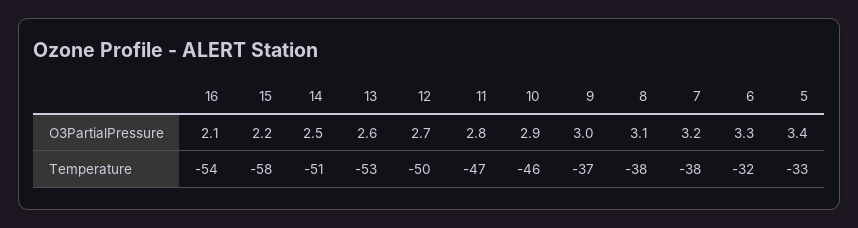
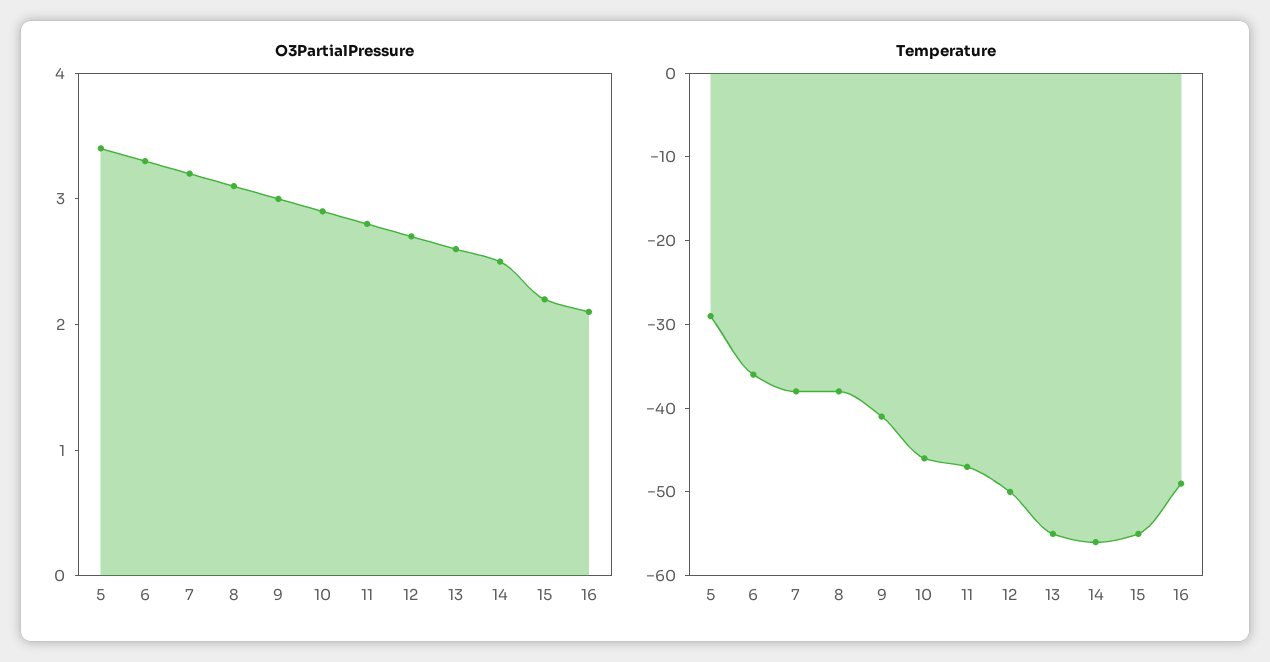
Temperature, 16: -54 -> -49
Temperature, 15: -58 -> -55
Temperature, 14: -51 -> -56
Temperature, 13: -53 -> -55
Temperature, 9: -37 -> -41
Temperature, 6: -32 -> -36
Temperature, 5: -33 -> -29

